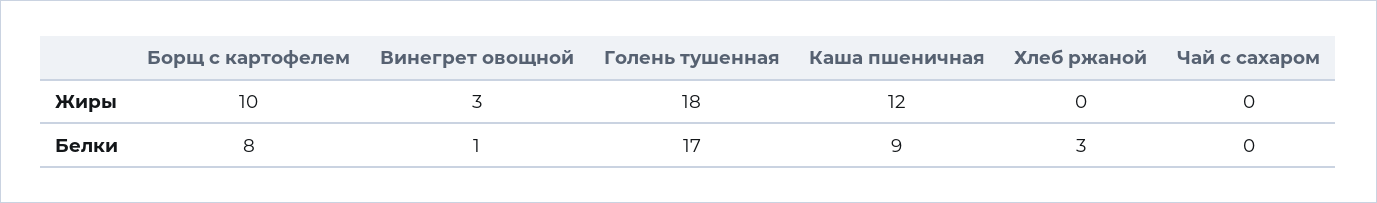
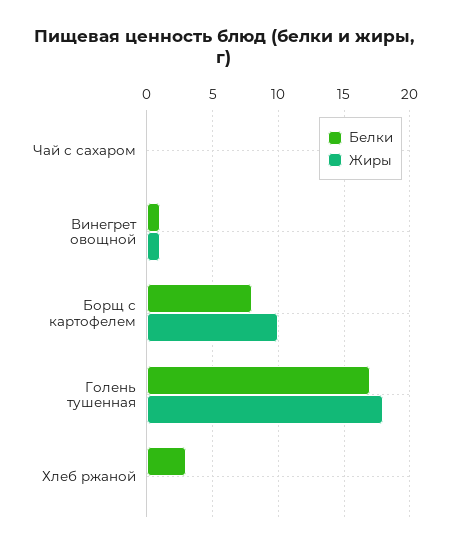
Жиры, Винегрет овощной: 3 -> 1
Жиры, Каша пшеничная: 12 -> none
Белки, Каша пшеничная: 9 -> none

